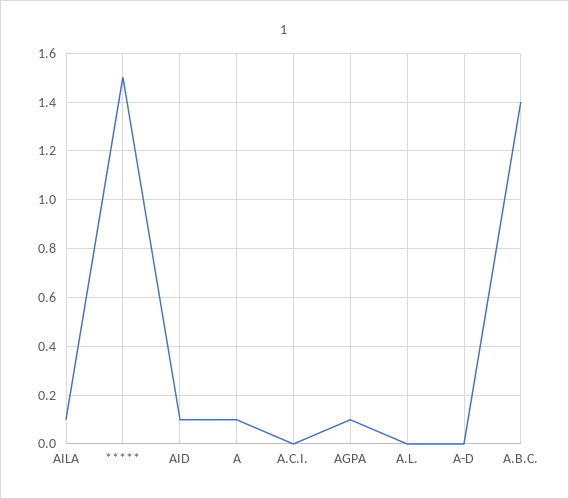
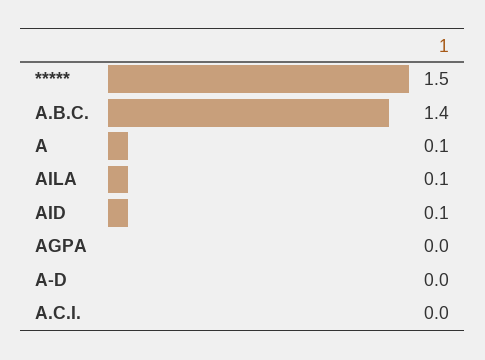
AGPA: 0.1 -> 0
A.L.: 0 -> none

